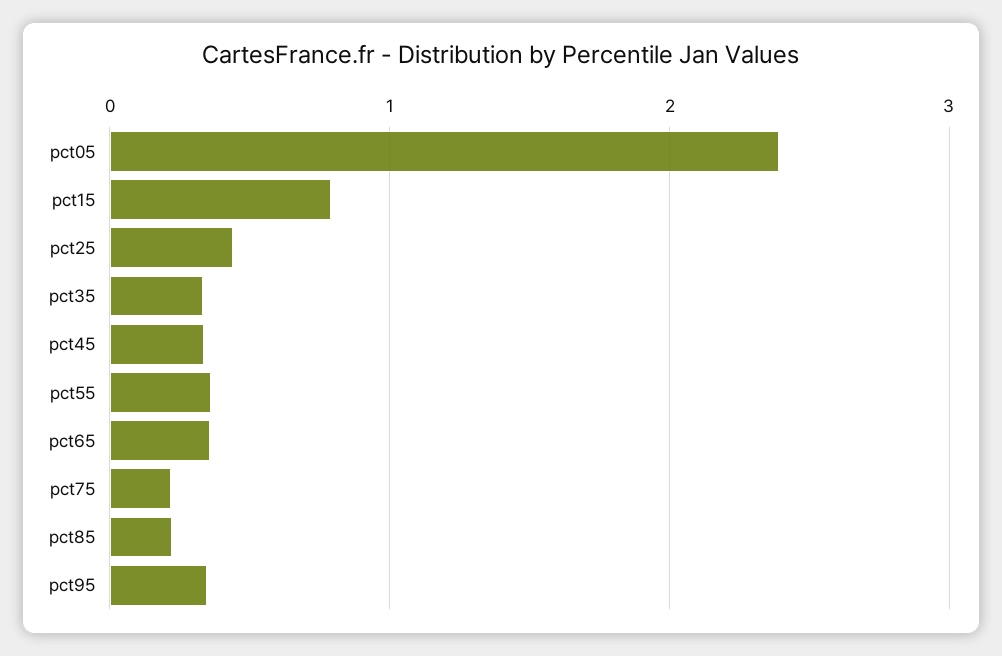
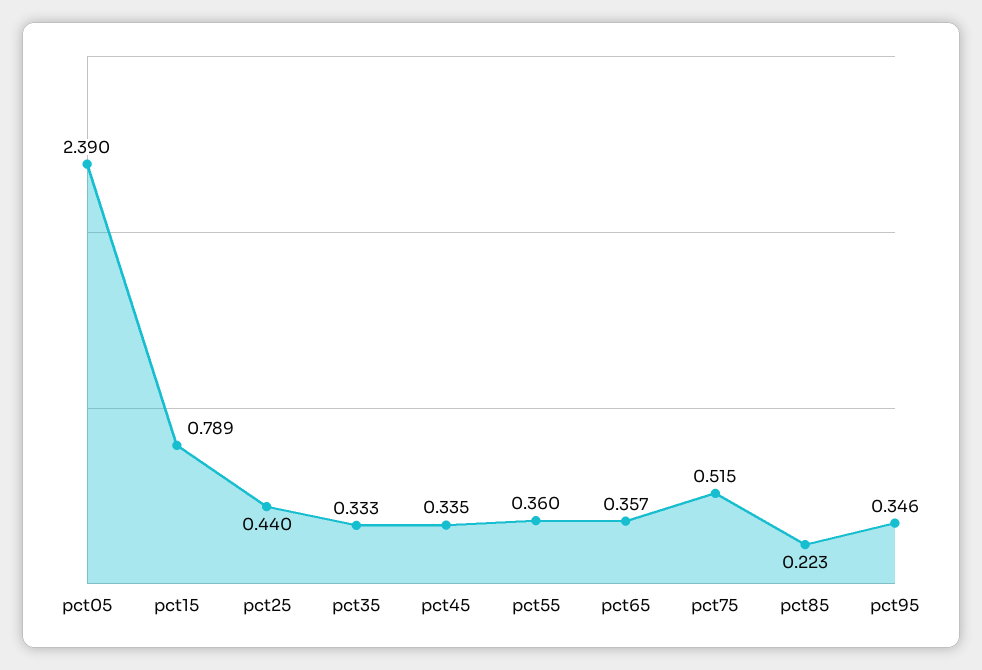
pct75: 0.2 -> 0.515

